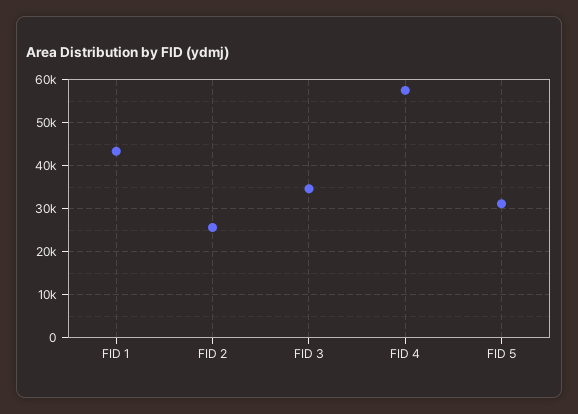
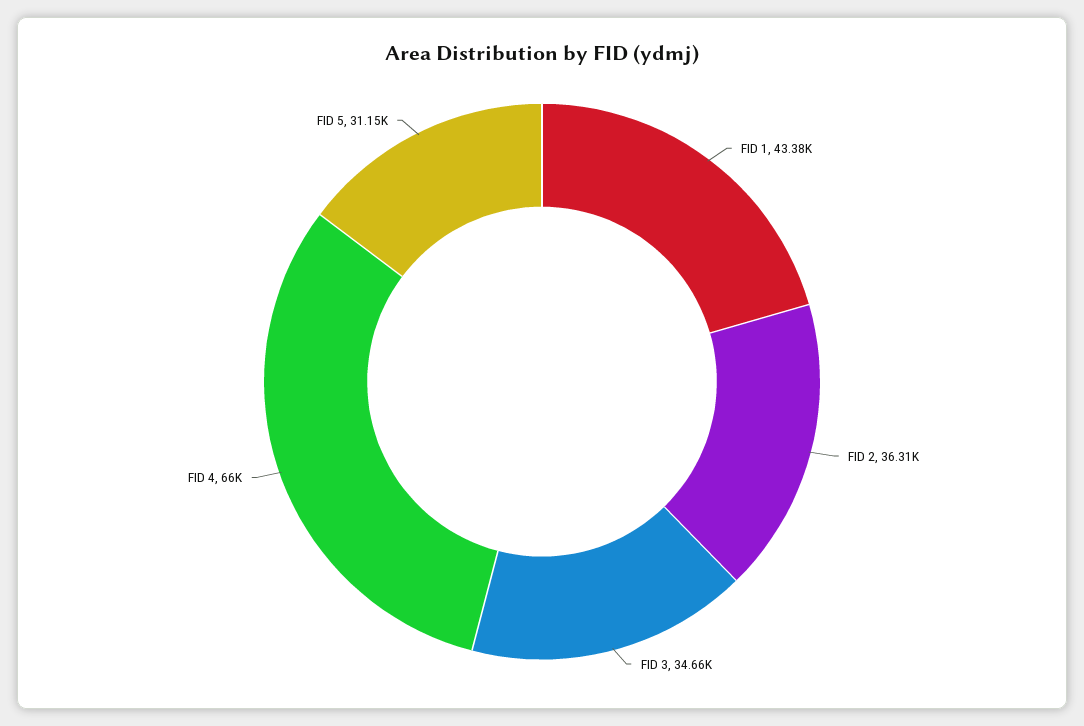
FID 2: 26000 -> 36310
FID 4: 58000 -> 66000

